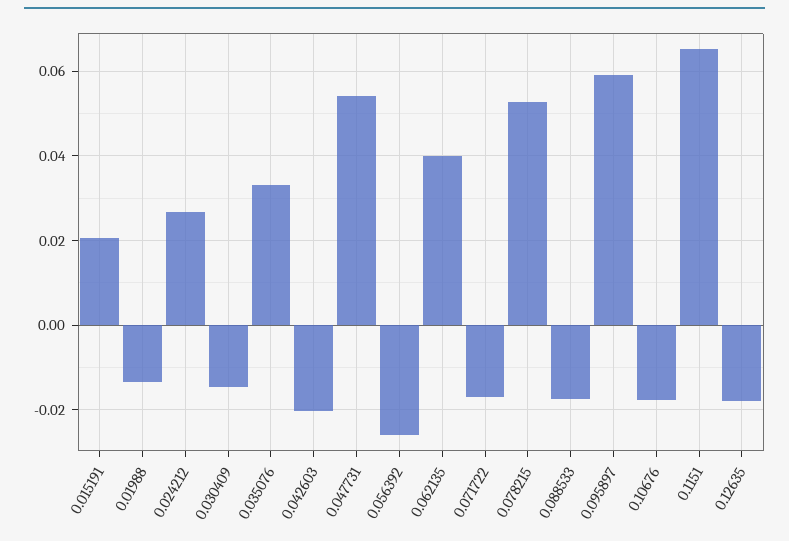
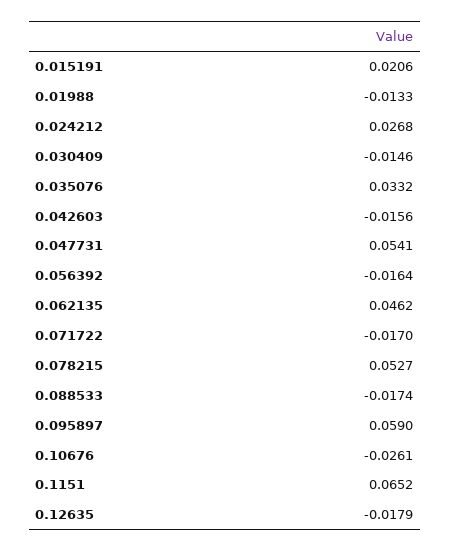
0.042603: -0.02 -> -0.0156
0.056392: -0.026 -> -0.0164
0.062135: 0.04 -> 0.0462
0.10676: -0.018 -> -0.0261

